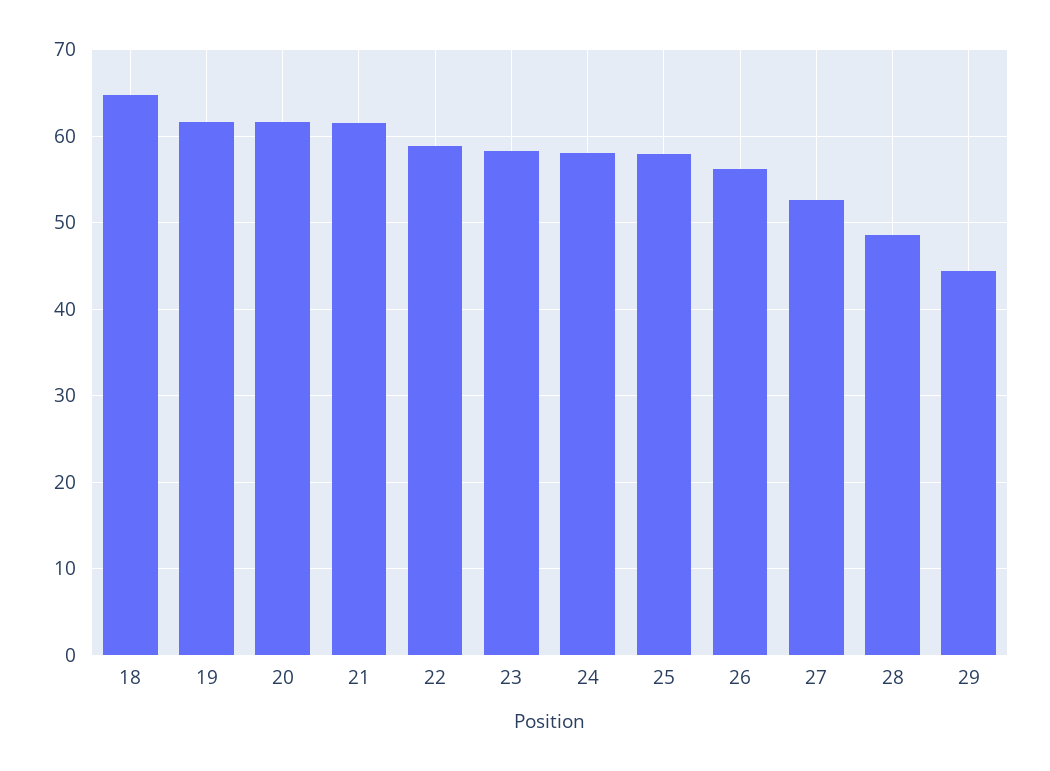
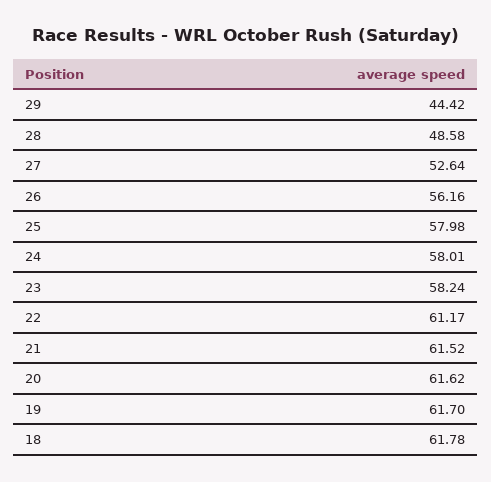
18: 65 -> 61.78
22: 59 -> 61.17

